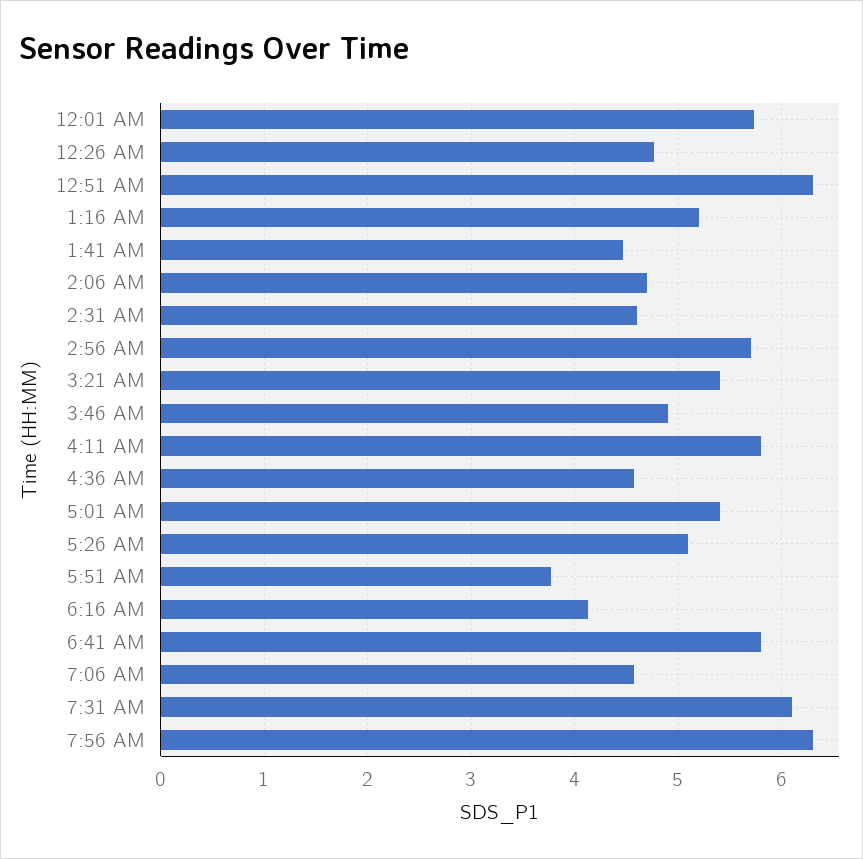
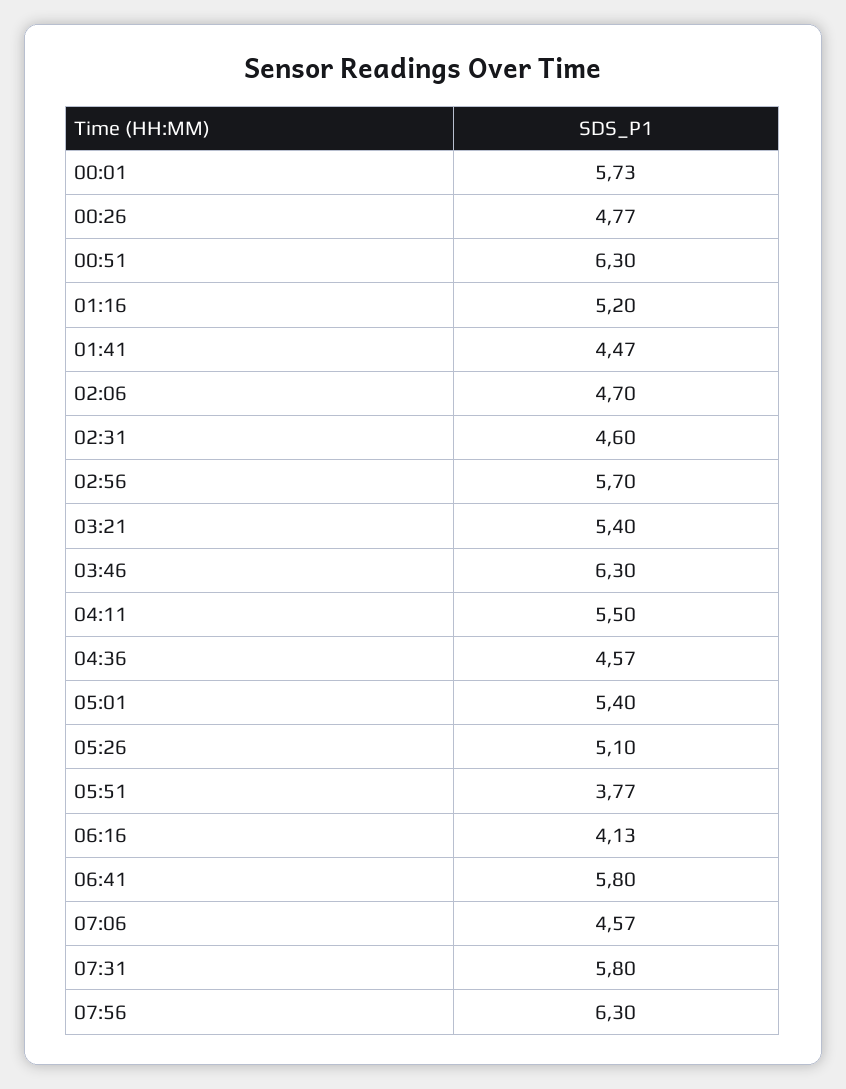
3:46 AM: 4.9 -> 6.3
4:11 AM: 5.8 -> 5.5
7:31 AM: 6.1 -> 5.8

